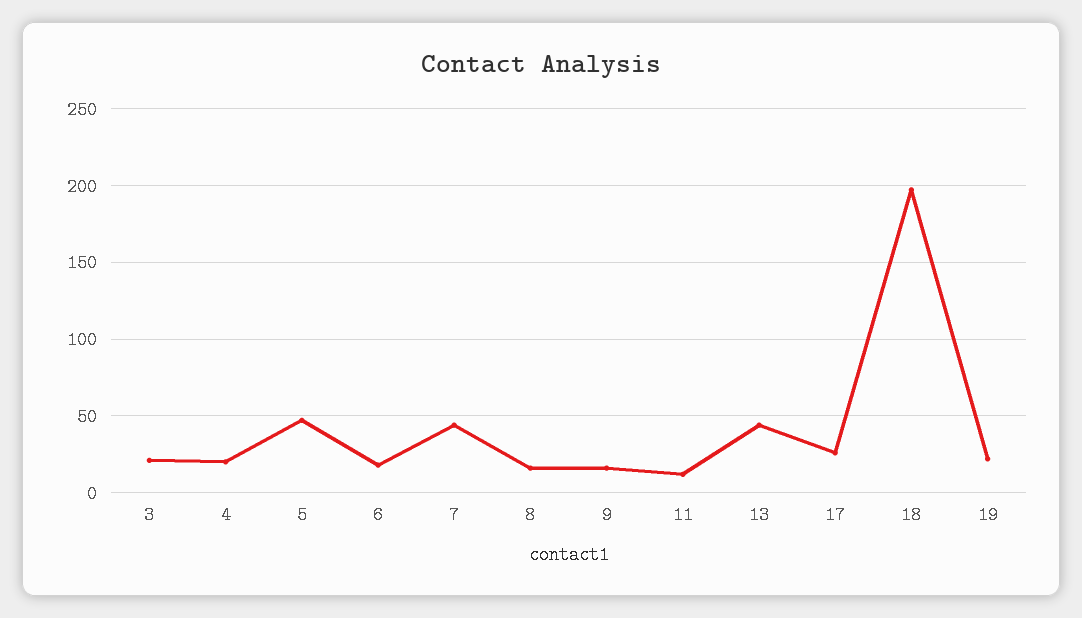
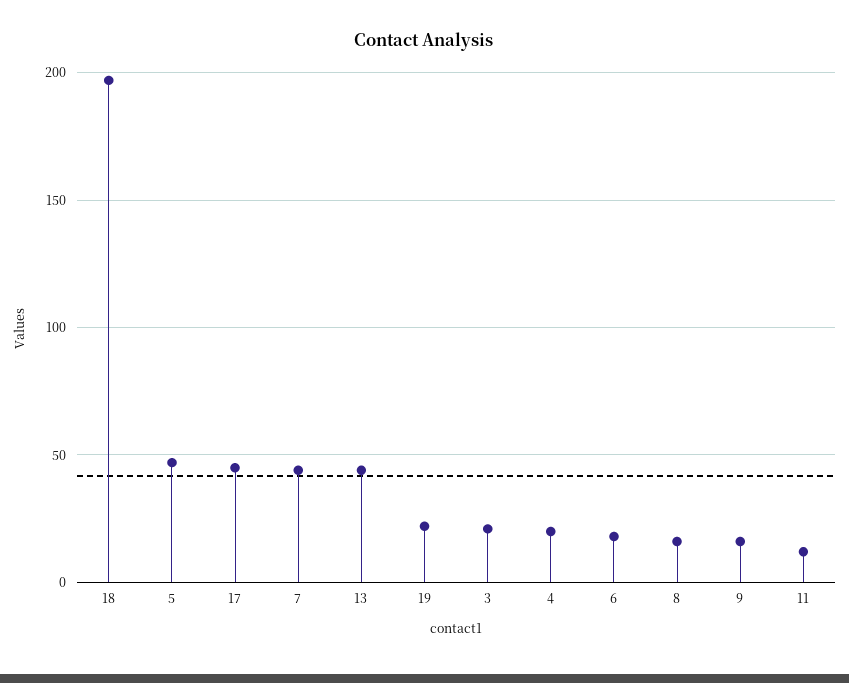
17: 25 -> 45

